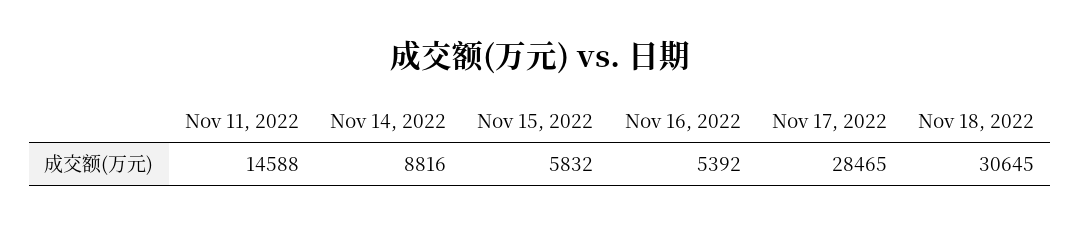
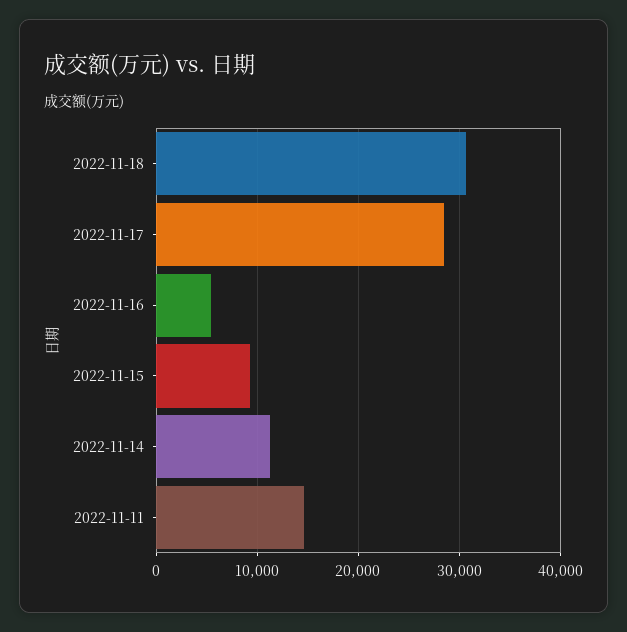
Nov 14, 2022: 8816 -> 11000
Nov 15, 2022: 5832 -> 9000

